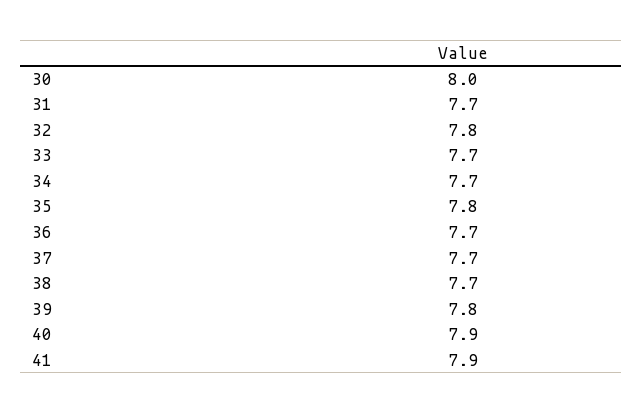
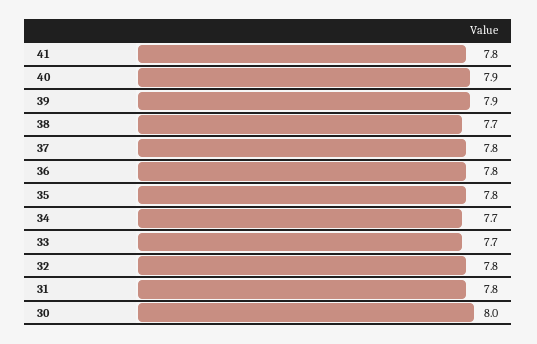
31: 7.7 -> 7.8
36: 7.7 -> 7.8
37: 7.7 -> 7.8
39: 7.8 -> 7.9
41: 7.9 -> 7.8

